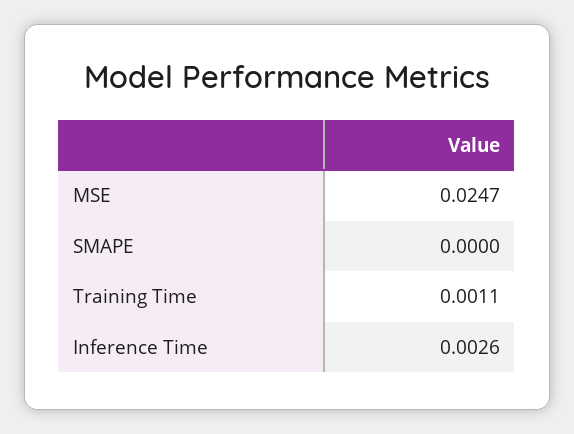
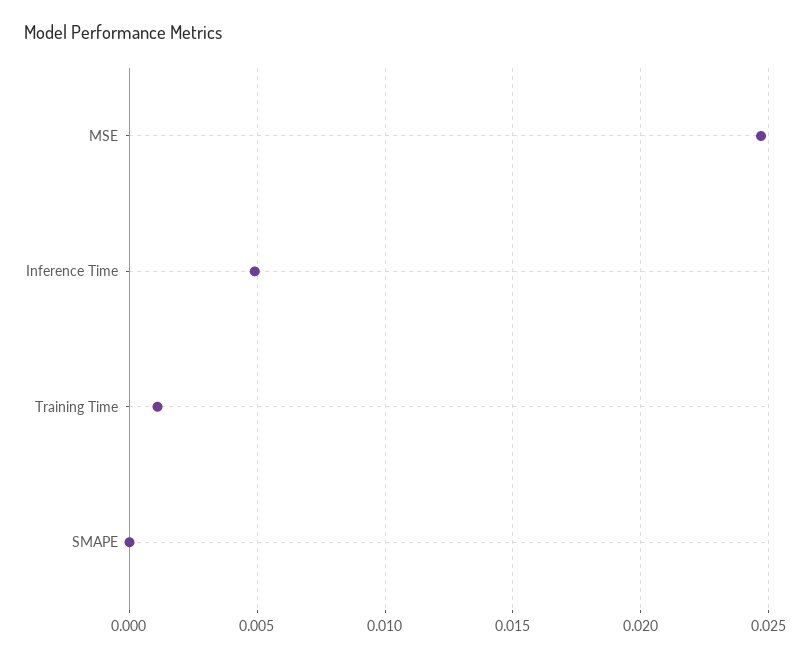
Inference Time: 0.0026 -> 0.005

